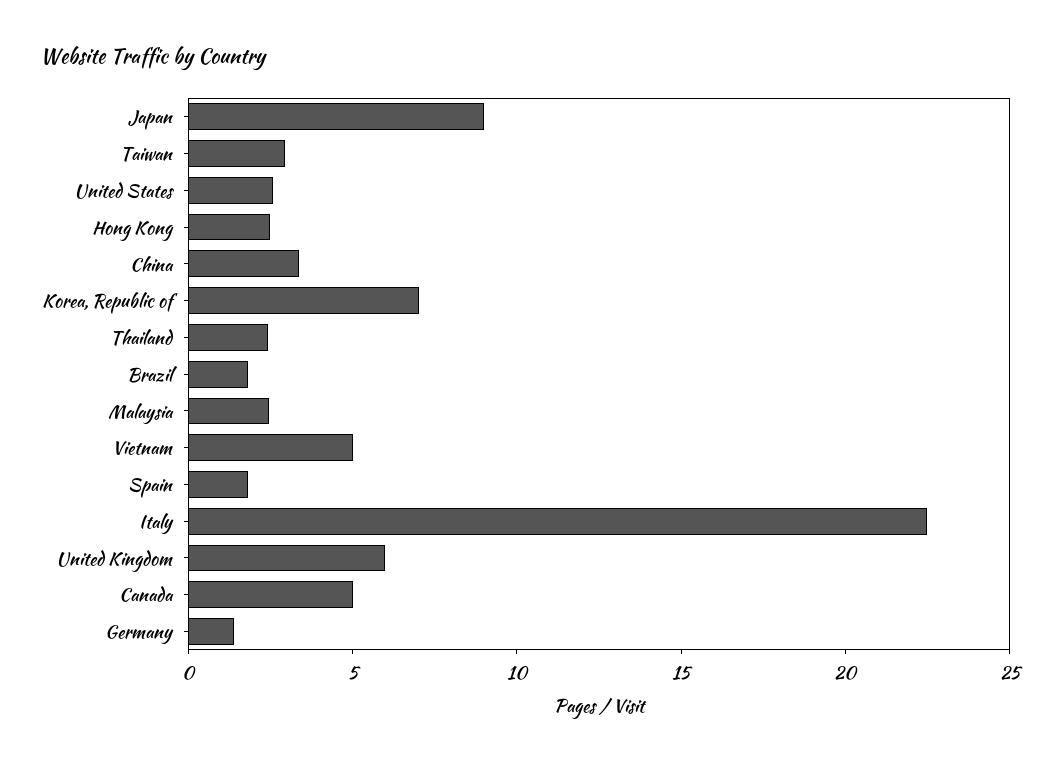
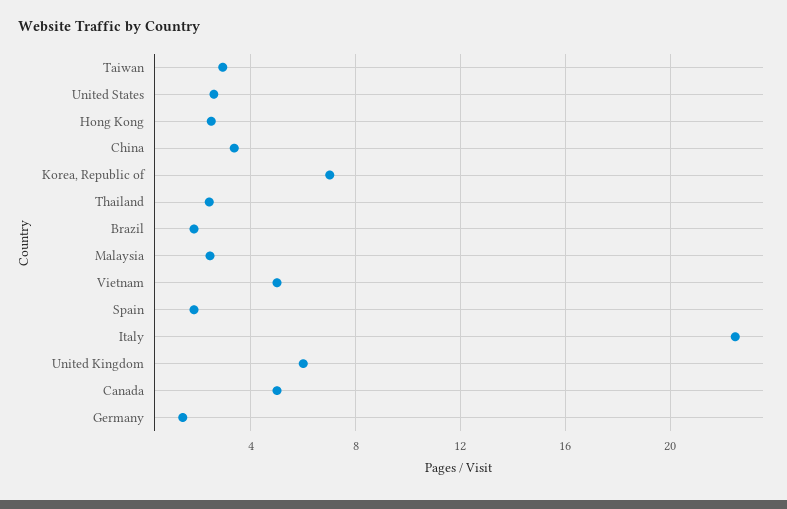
Japan: 9 -> none

